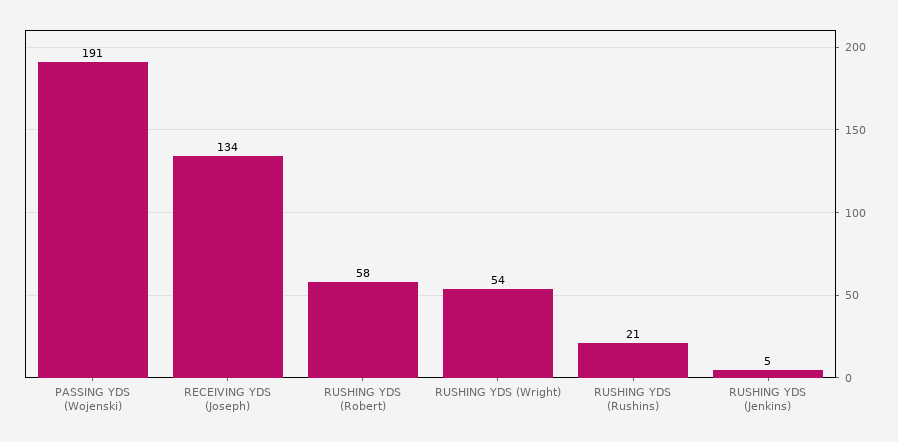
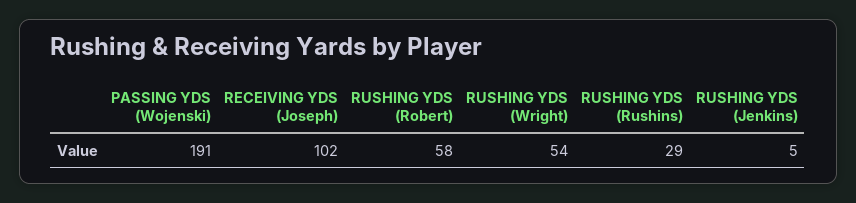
RECEIVING YDS (Joseph): 134 -> 102
RUSHING YDS (Rushins): 21 -> 29

